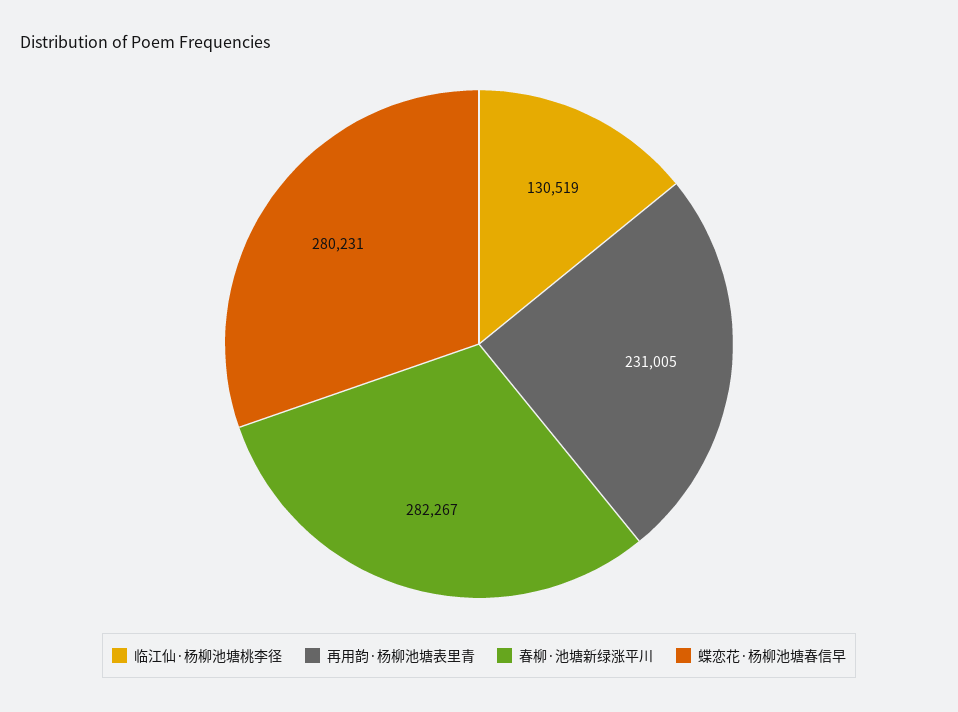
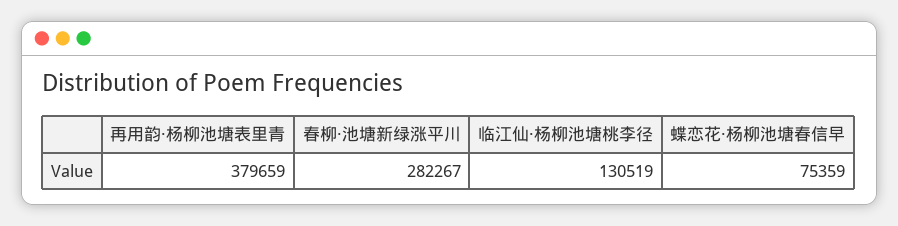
再用韵·杨柳池塘表里青: 231005 -> 379659
蝶恋花·杨柳池塘春信早: 280231 -> 75359

